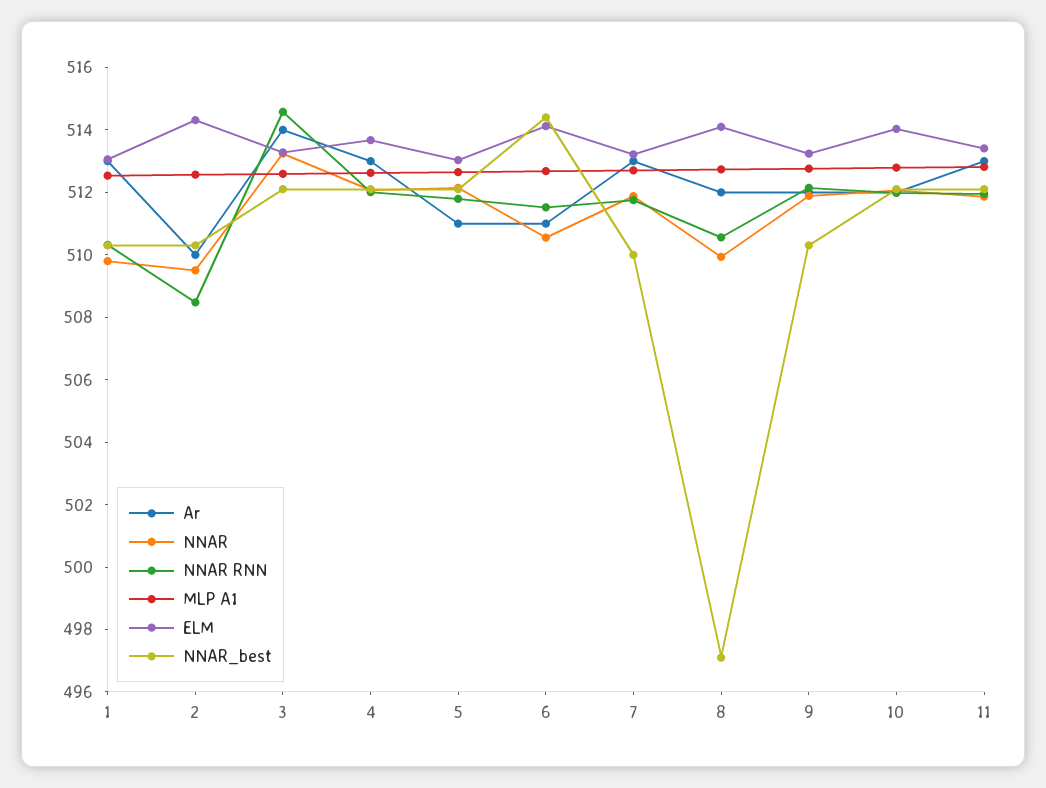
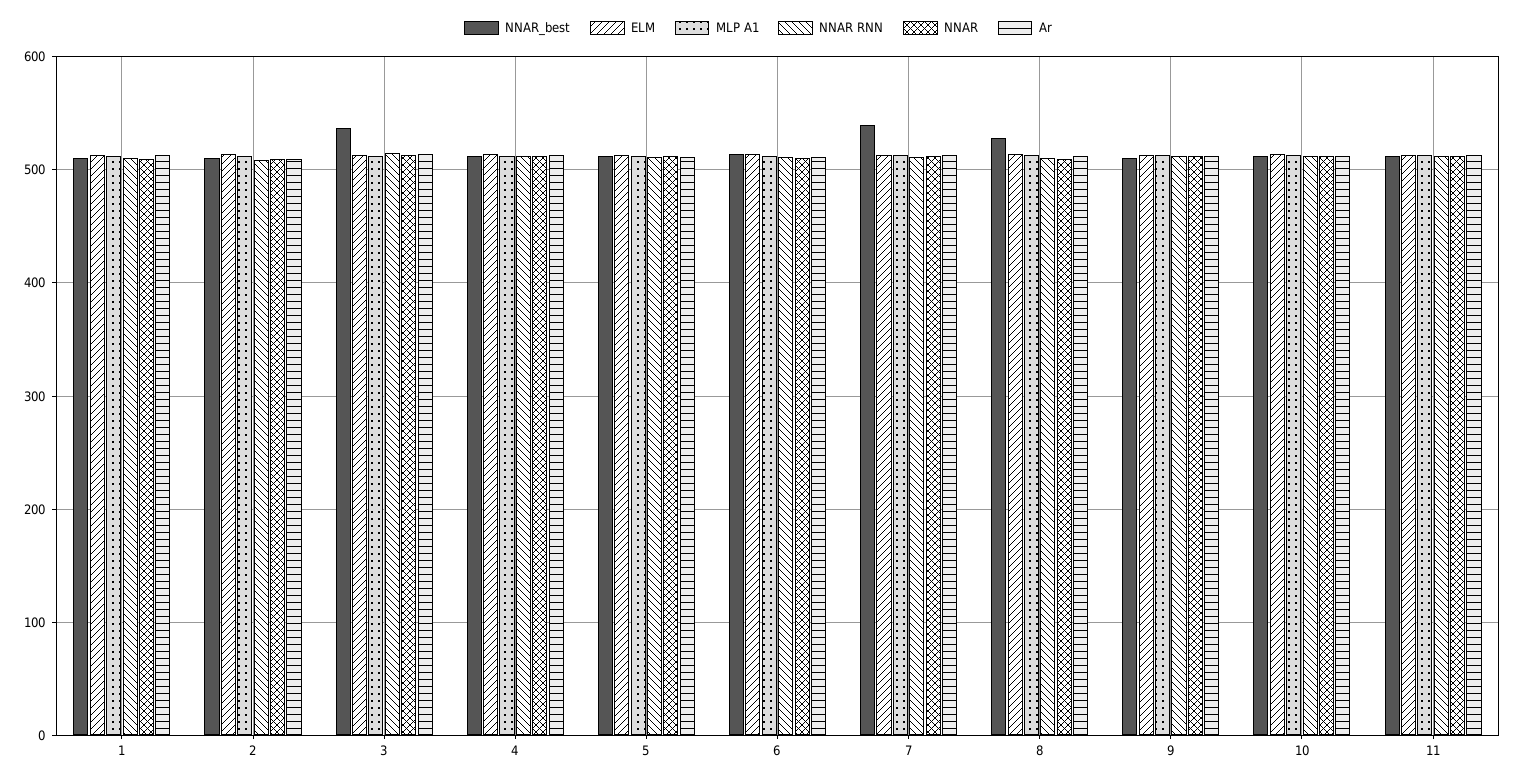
NNAR_best, 3: 512 -> 540
NNAR_best, 7: 510 -> 540
NNAR_best, 8: 497 -> 530

